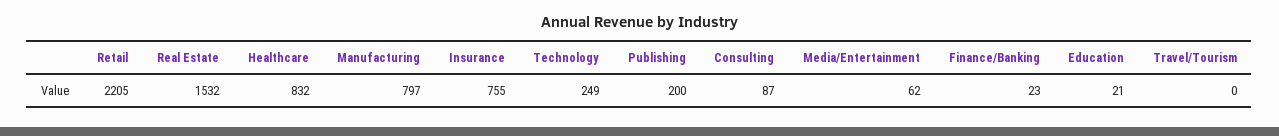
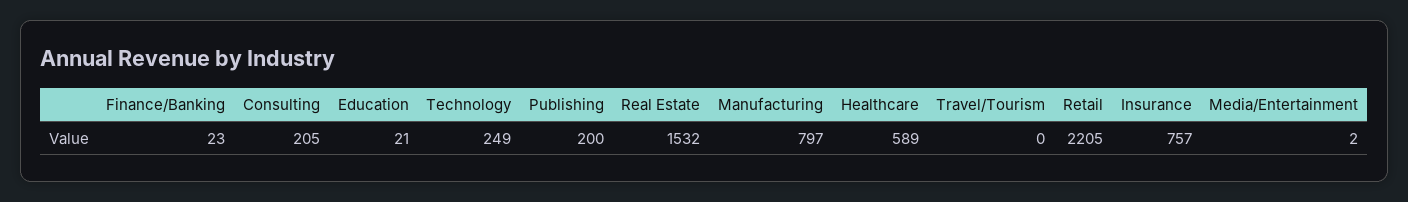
Healthcare: 832 -> 589
Insurance: 755 -> 757
Consulting: 87 -> 205
Media/Entertainment: 62 -> 2

